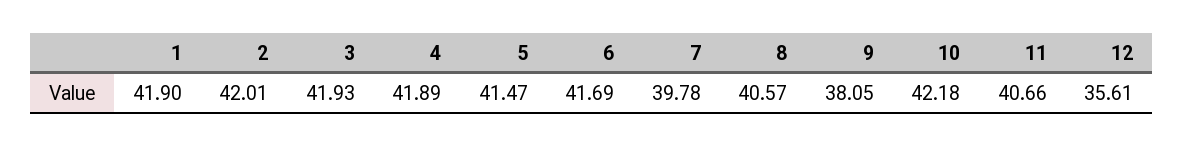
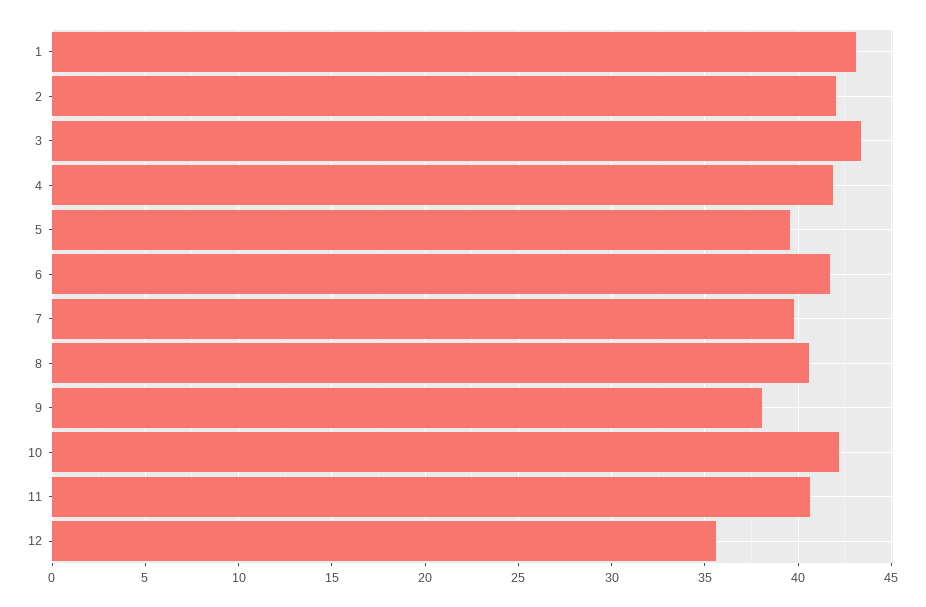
1: 41.9 -> 43
3: 41.93 -> 43.5
5: 41.47 -> 39.5

